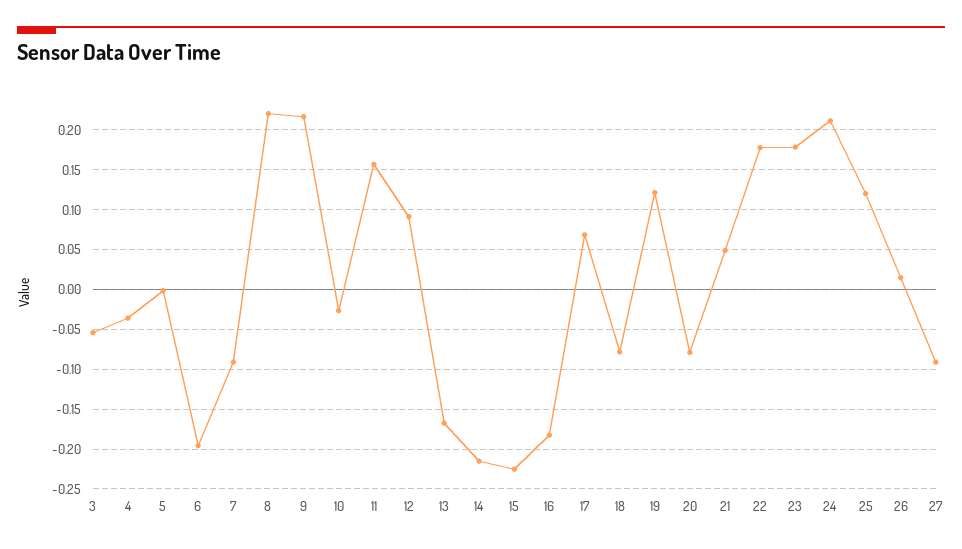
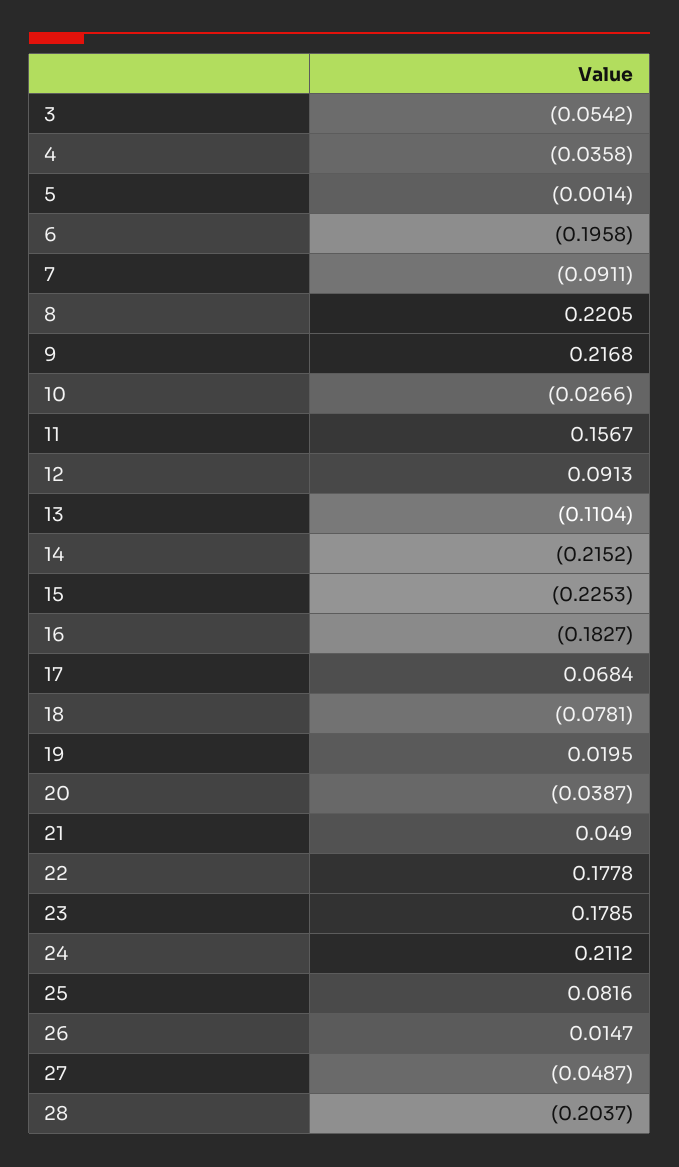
13: -0.17 -> -0.1104
19: 0.12 -> 0.0195
20: -0.08 -> -0.0387
25: 0.12 -> 0.0816
27: -0.09 -> -0.0487
28: none -> -0.2037

